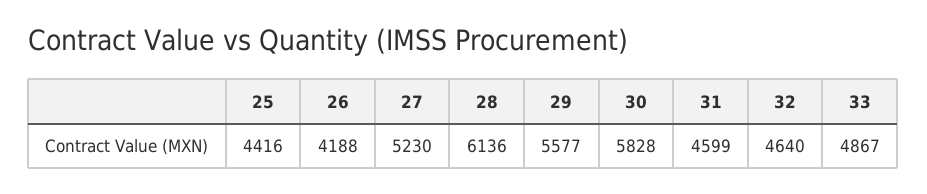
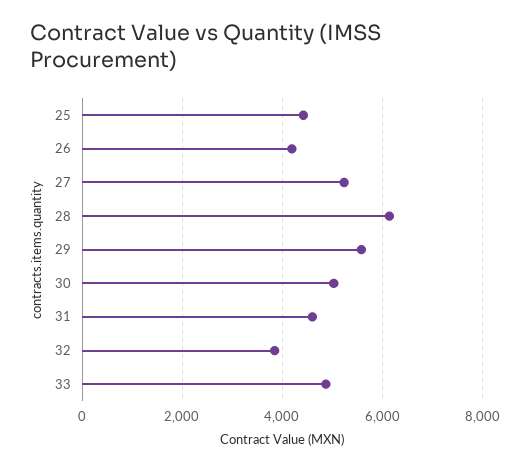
30: 5828 -> 5000
32: 4640 -> 3800

